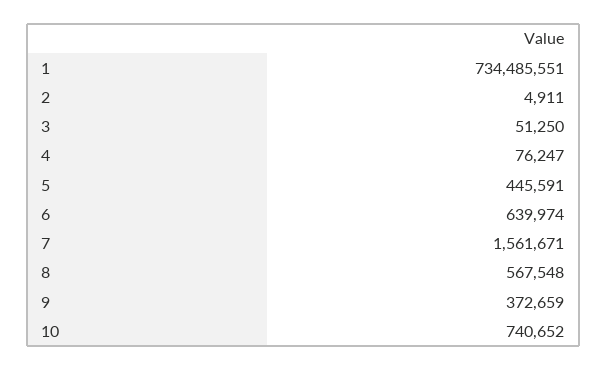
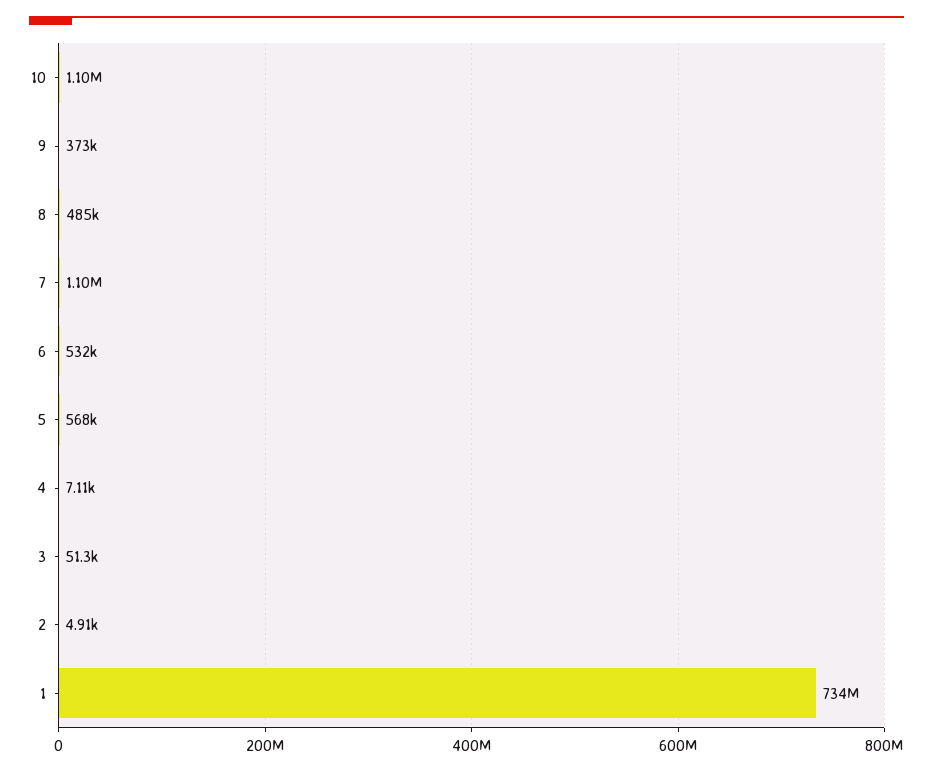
4: 76247 -> 7110
5: 445591 -> 568000
6: 639974 -> 532000
7: 1561671 -> 1100000
8: 567548 -> 485000
10: 740652 -> 1100000

